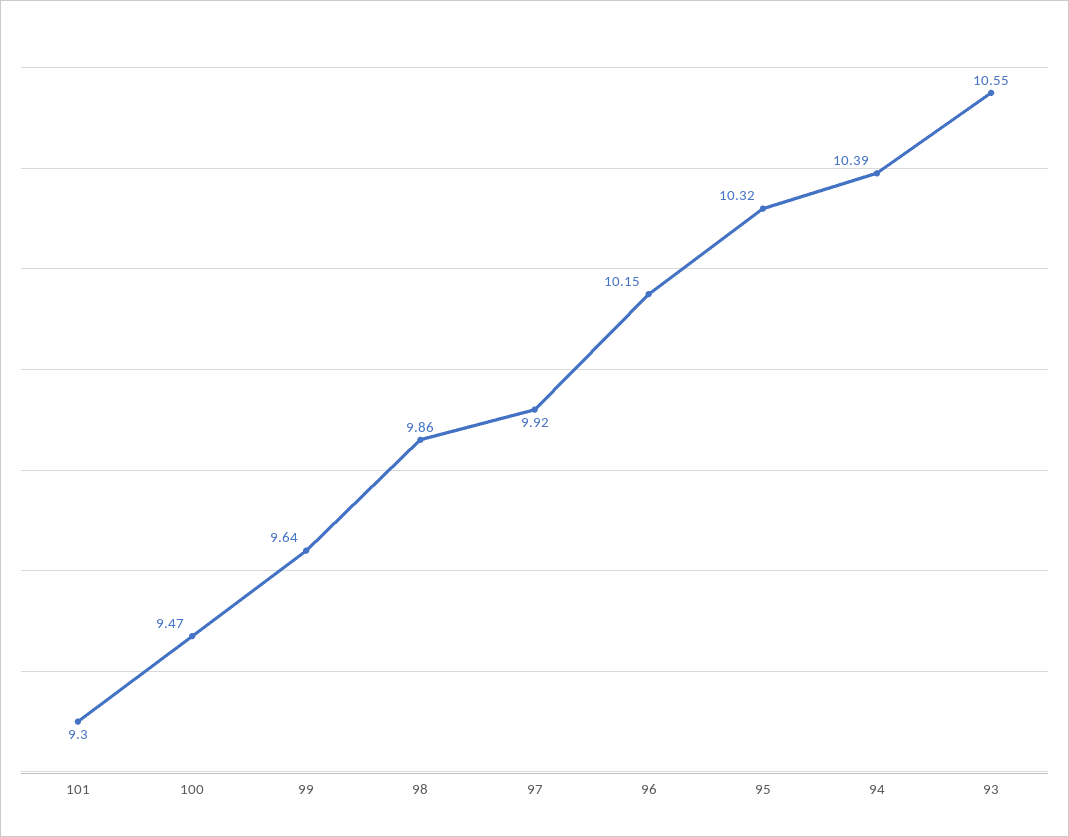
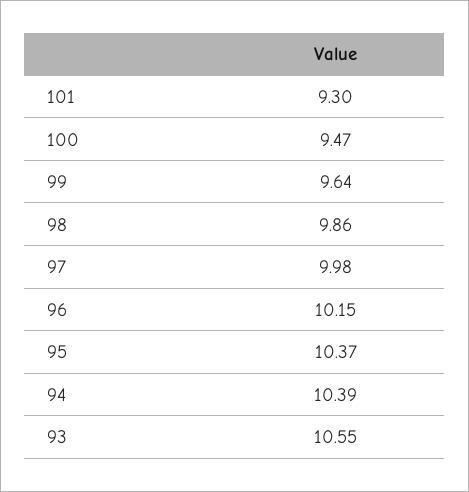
97: 9.92 -> 9.98
95: 10.32 -> 10.37

